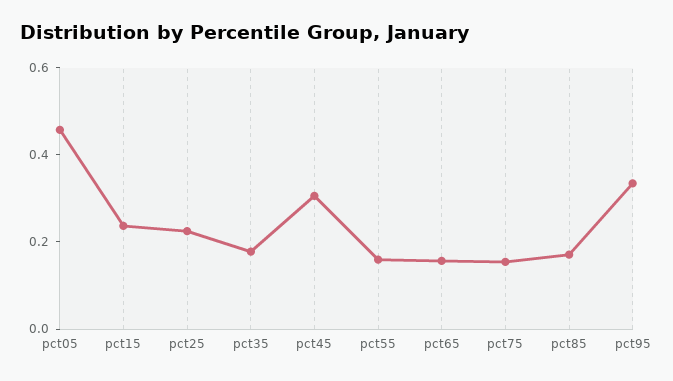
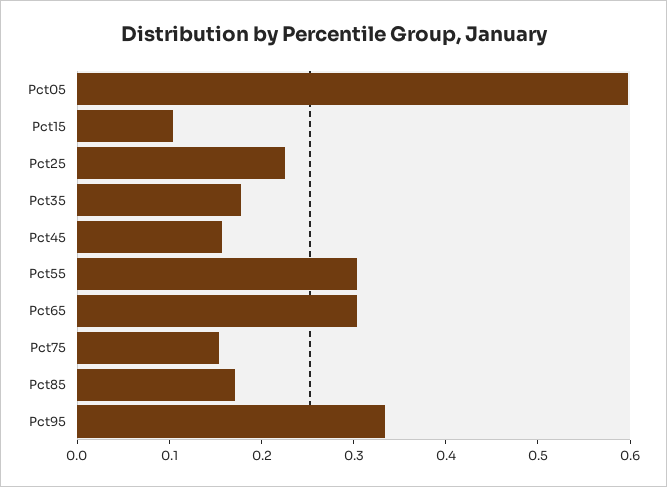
pct05: 0.45 -> 0.6
pct15: 0.25 -> 0.1
pct45: 0.3 -> 0.16
pct55: 0.15 -> 0.3
pct65: 0.15 -> 0.3

